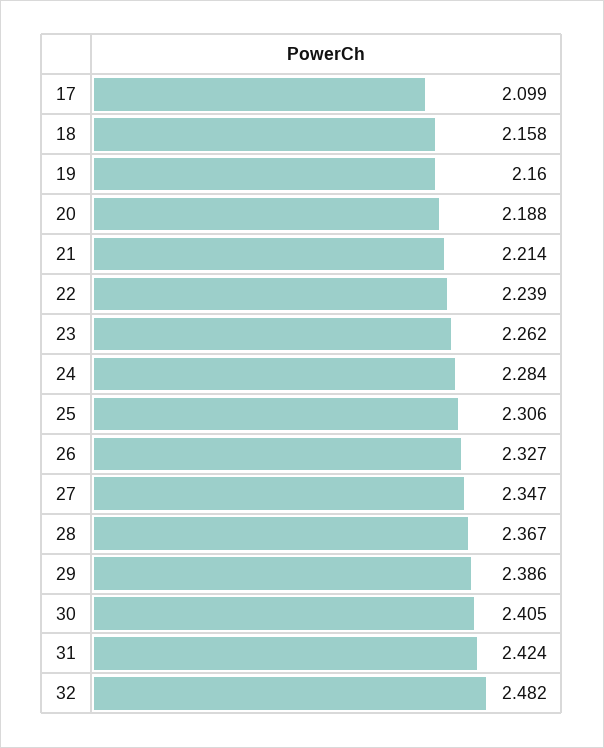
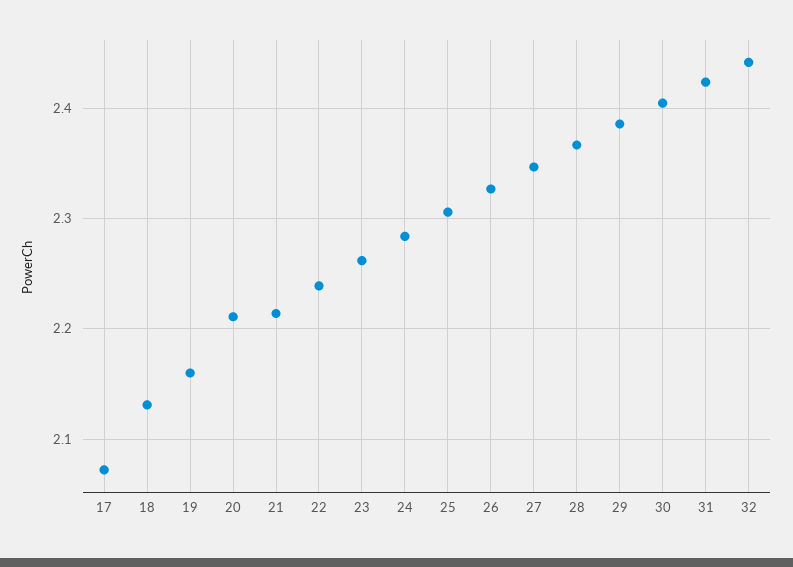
17: 2.099 -> 2.07
18: 2.158 -> 2.13
20: 2.188 -> 2.21
32: 2.482 -> 2.44

